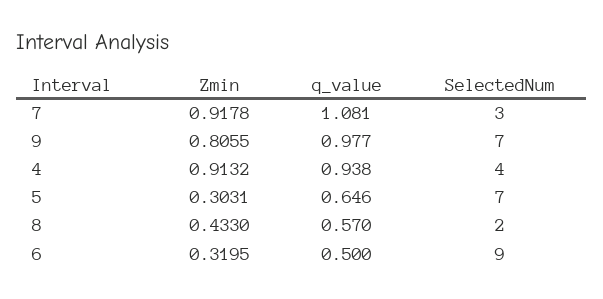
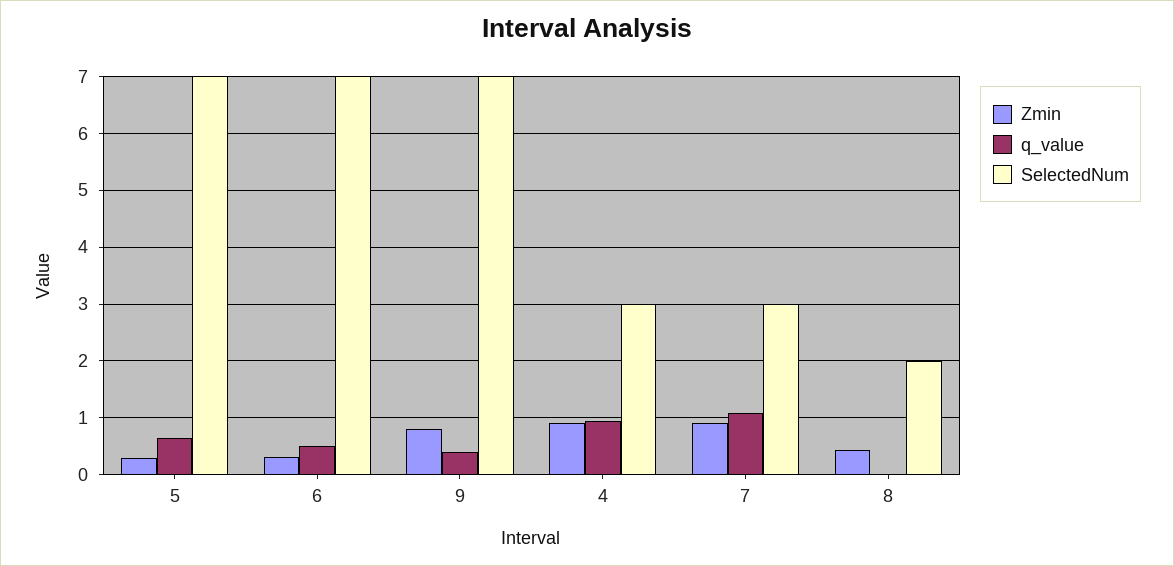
q_value, 9: 0.977 -> 0.4
SelectedNum, 4: 4 -> 3
q_value, 8: 0.57 -> 0
SelectedNum, 6: 9 -> 7

